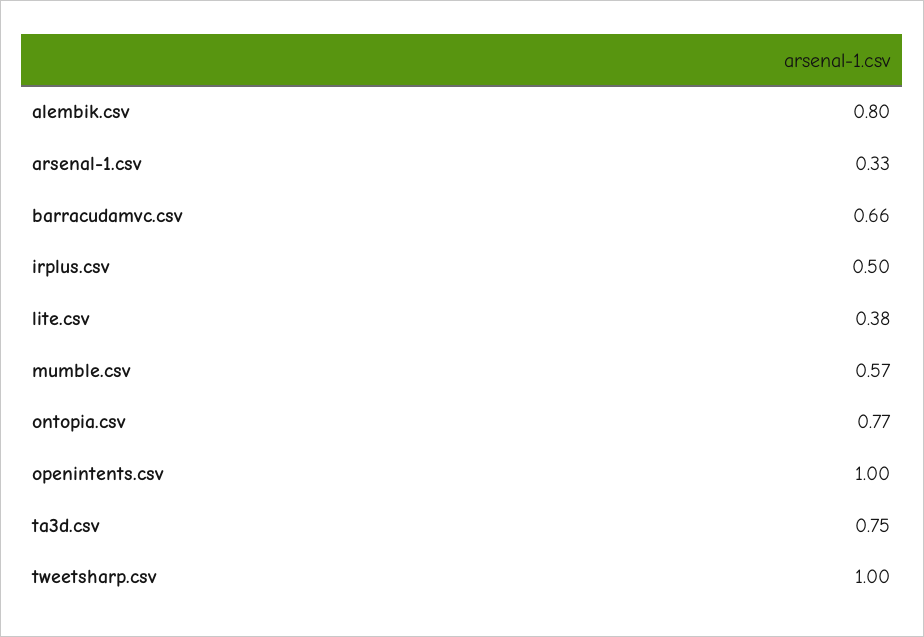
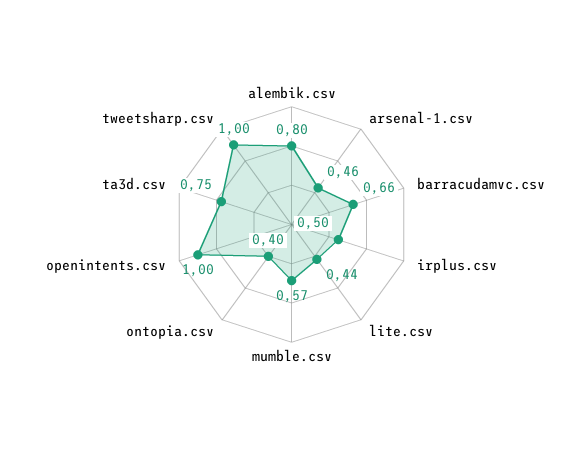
arsenal-1.csv: 0.33 -> 0.46
lite.csv: 0.38 -> 0.44
ontopia.csv: 0.77 -> 0.4

